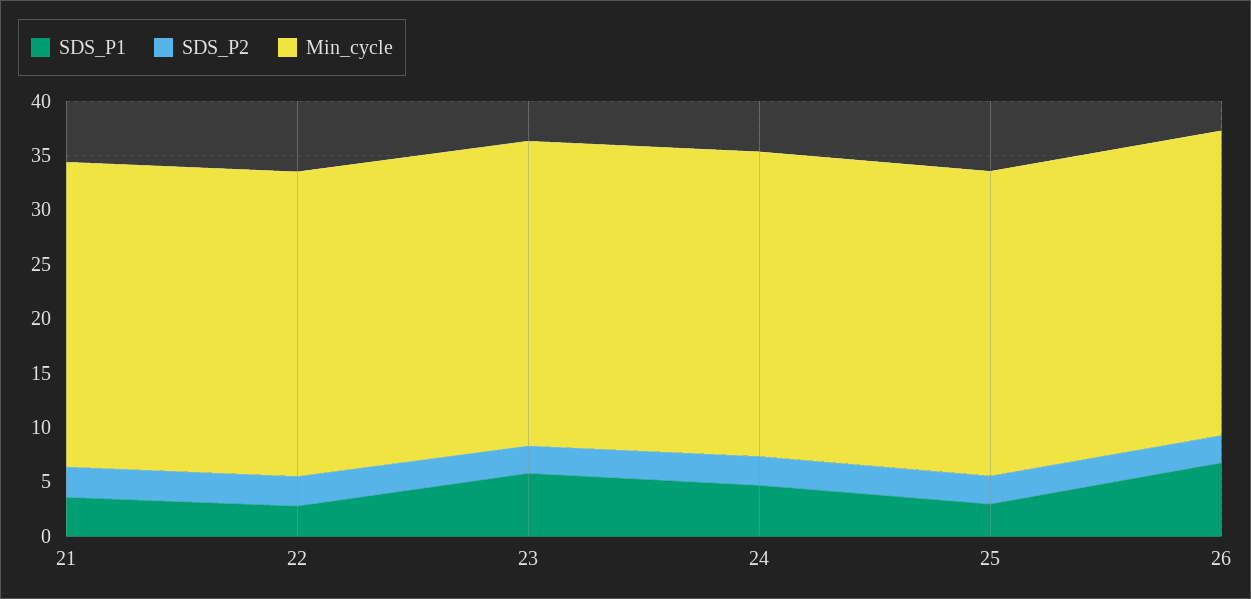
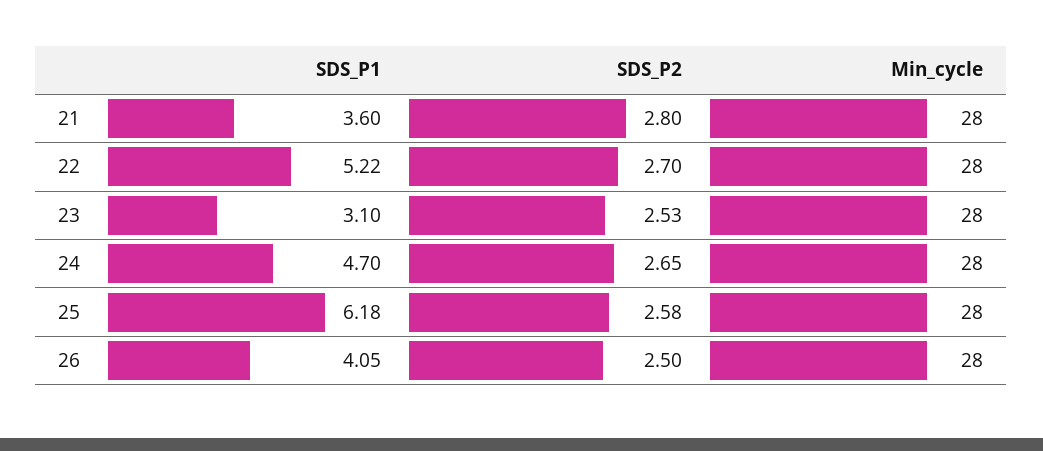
SDS_P1, 22: 3 -> 5.22
SDS_P1, 23: 6 -> 3.1
SDS_P1, 25: 3 -> 6.18
SDS_P1, 26: 7 -> 4.05

